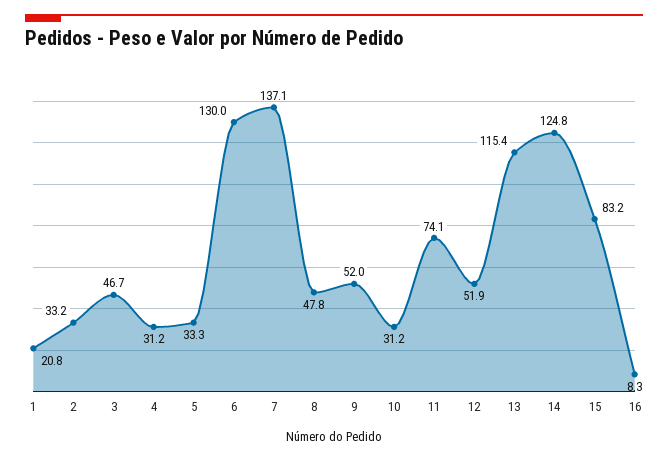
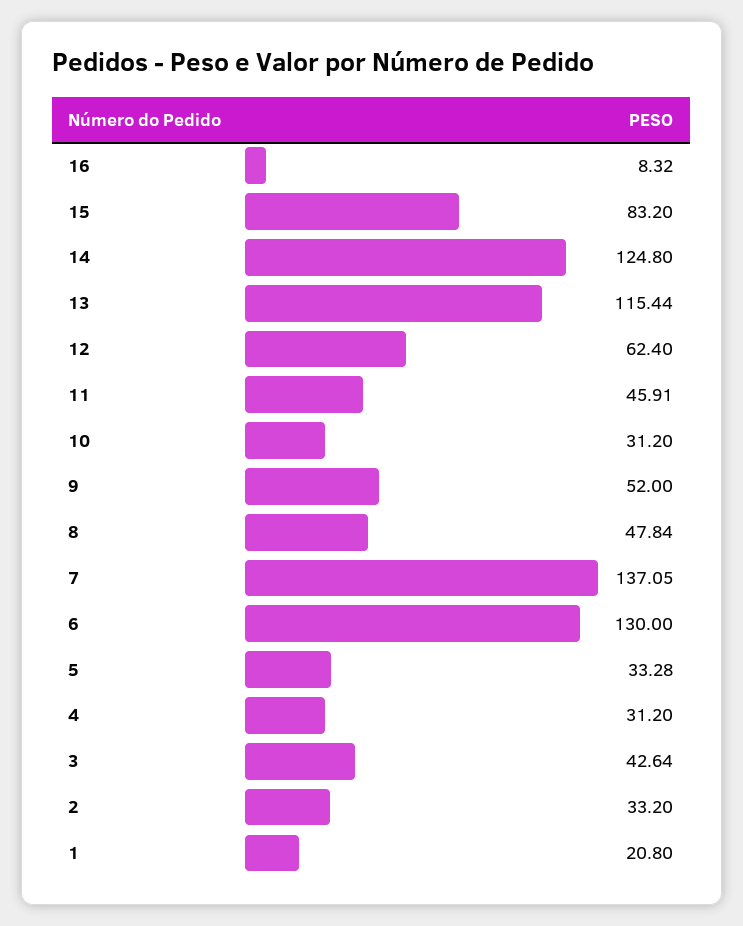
3: 46.7 -> 42.64
11: 74.1 -> 45.91
12: 51.9 -> 62.4

